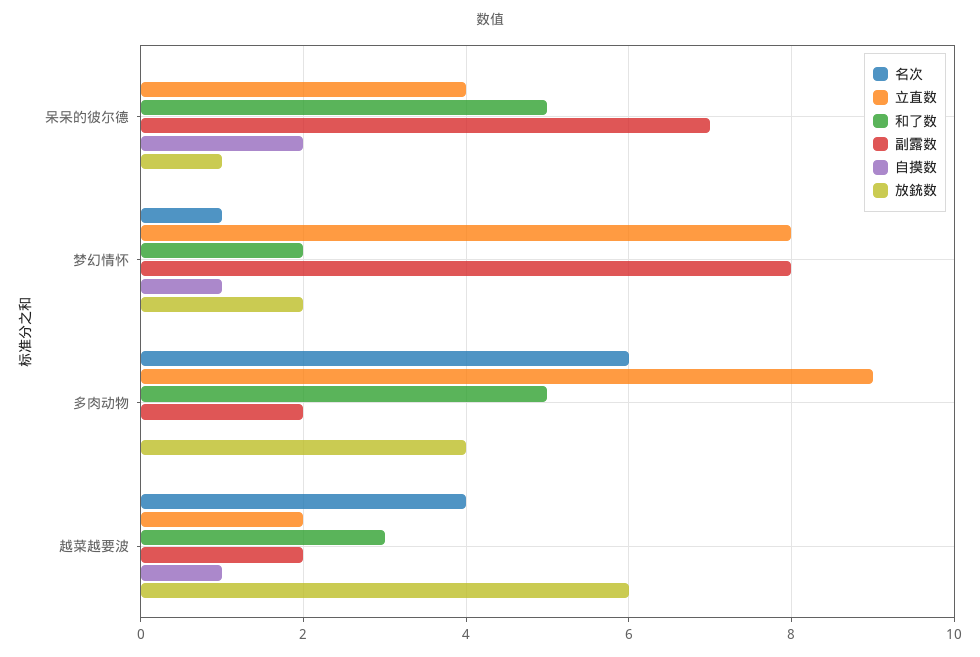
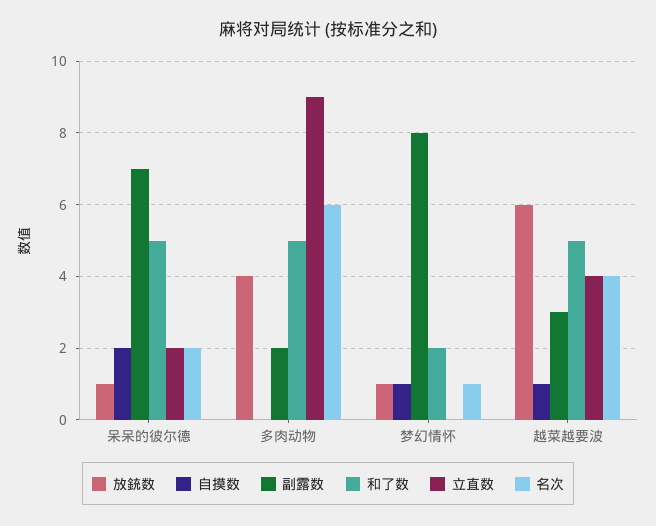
名次, 呆呆的彼尔德: 0 -> 2
立直数, 呆呆的彼尔德: 4 -> 2
立直数, 梦幻情怀: 8 -> 0
放銃数, 梦幻情怀: 2 -> 1
立直数, 越菜越要波: 2 -> 4
和了数, 越菜越要波: 3 -> 5
副露数, 越菜越要波: 2 -> 3

